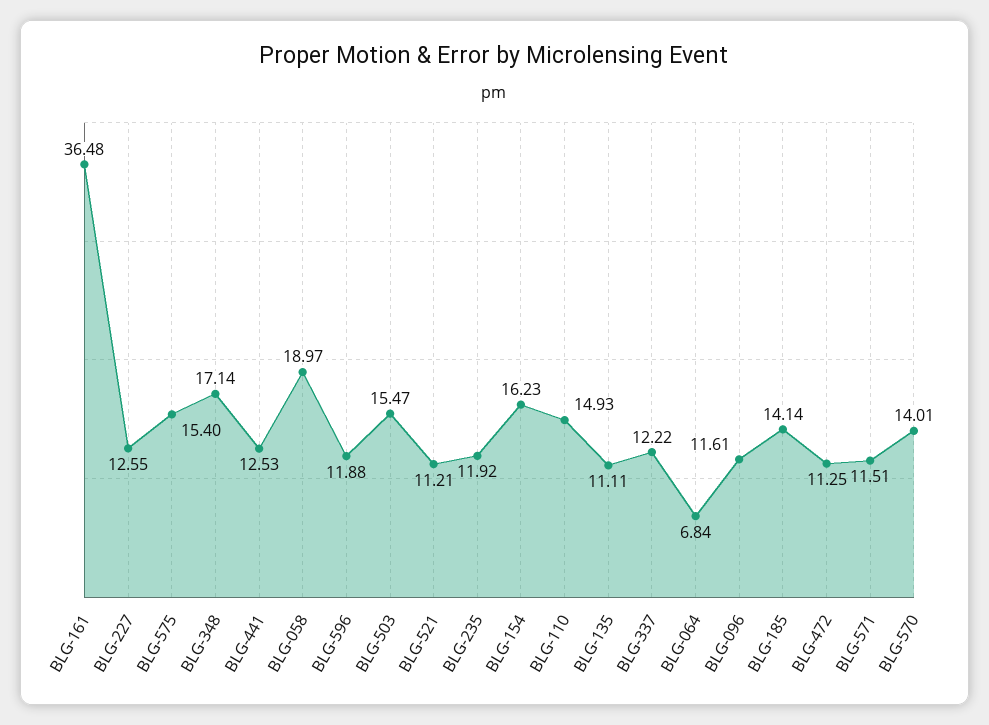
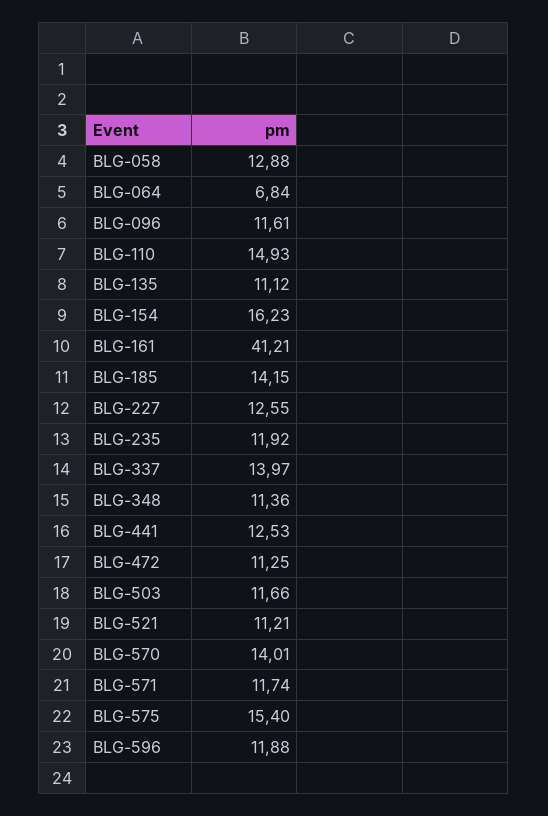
BLG-161: 36.48 -> 41.21
BLG-348: 17.14 -> 11.36
BLG-058: 18.97 -> 12.88
BLG-503: 15.47 -> 11.66
BLG-135: 11.11 -> 11.12
BLG-337: 12.22 -> 13.97
BLG-185: 14.14 -> 14.15
BLG-571: 11.51 -> 11.74

